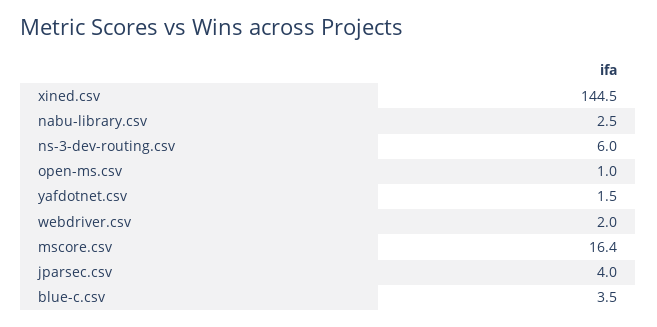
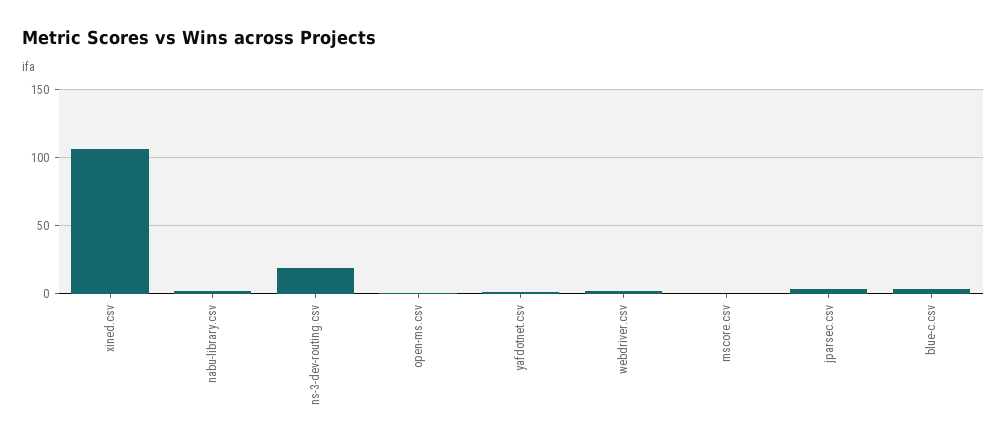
xined.csv: 144.5 -> 105
ns-3-dev-routing.csv: 6 -> 20
mscore.csv: 16.4 -> 0

